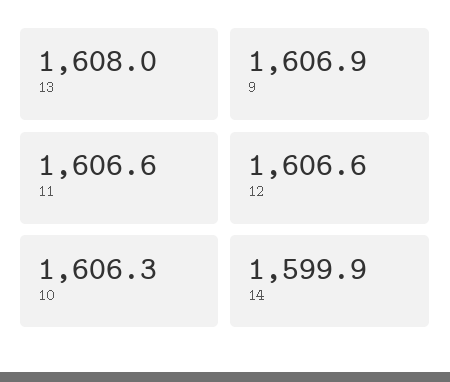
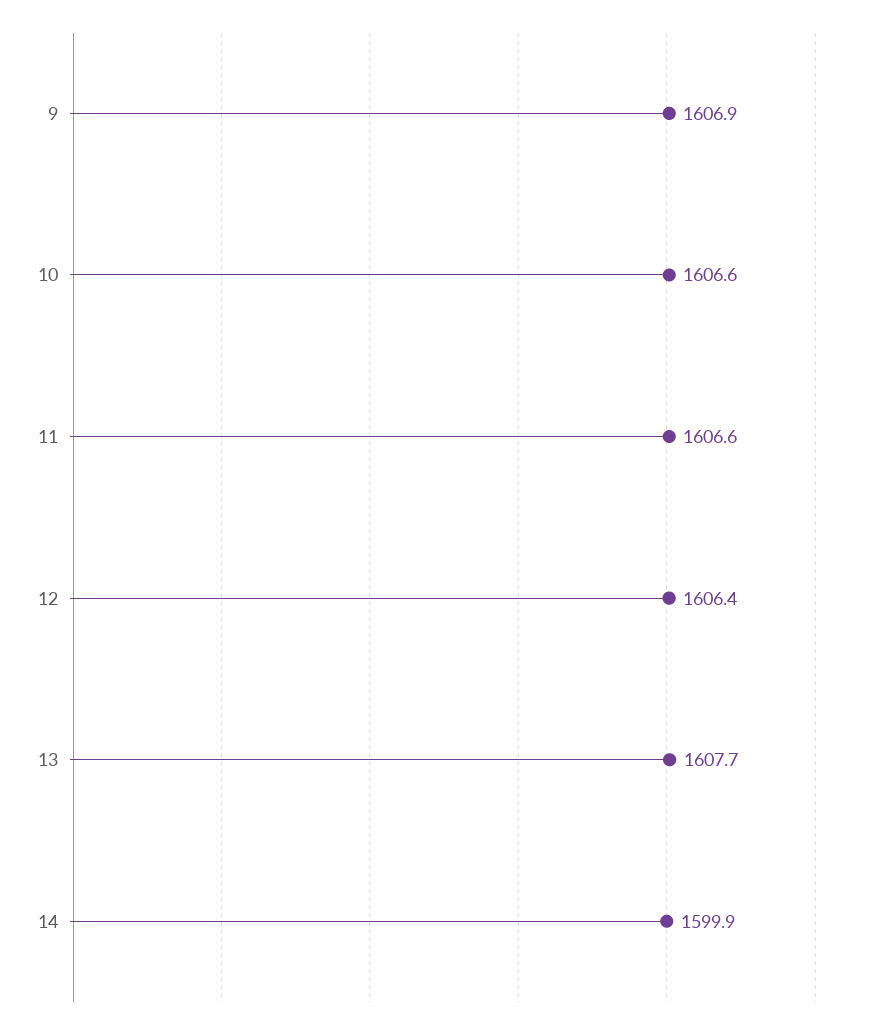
13: 1608 -> 1607.7
12: 1606.6 -> 1606.4
10: 1606.3 -> 1606.6

